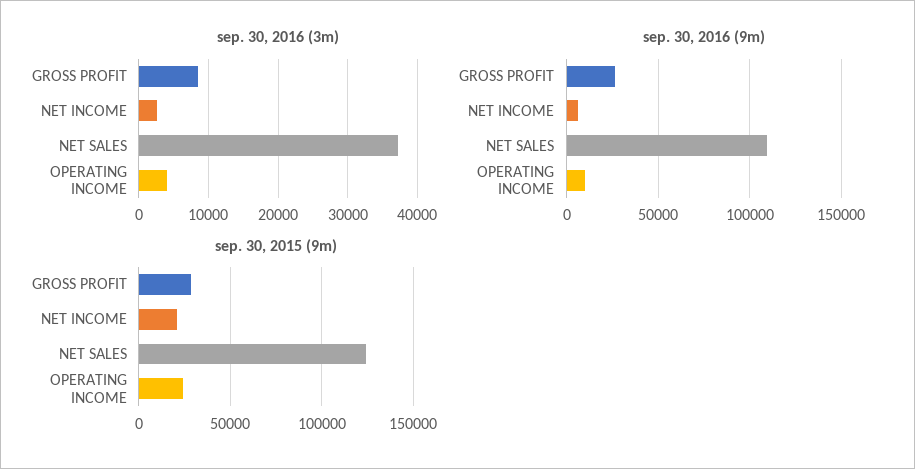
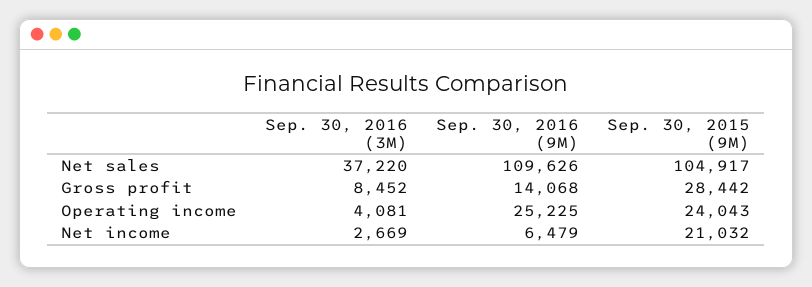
sep. 30, 2016 (9m), GROSS PROFIT: 25000 -> 14068
sep. 30, 2016 (9m), OPERATING INCOME: 10000 -> 25225
sep. 30, 2015 (9m), NET SALES: 125000 -> 104917

